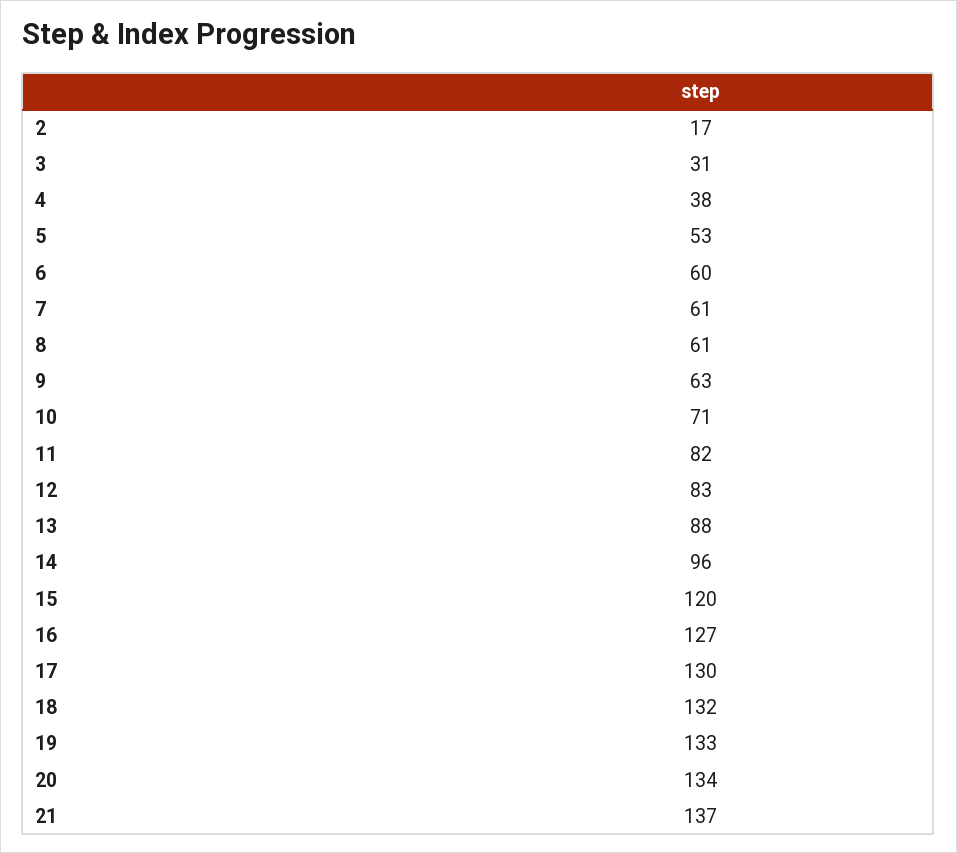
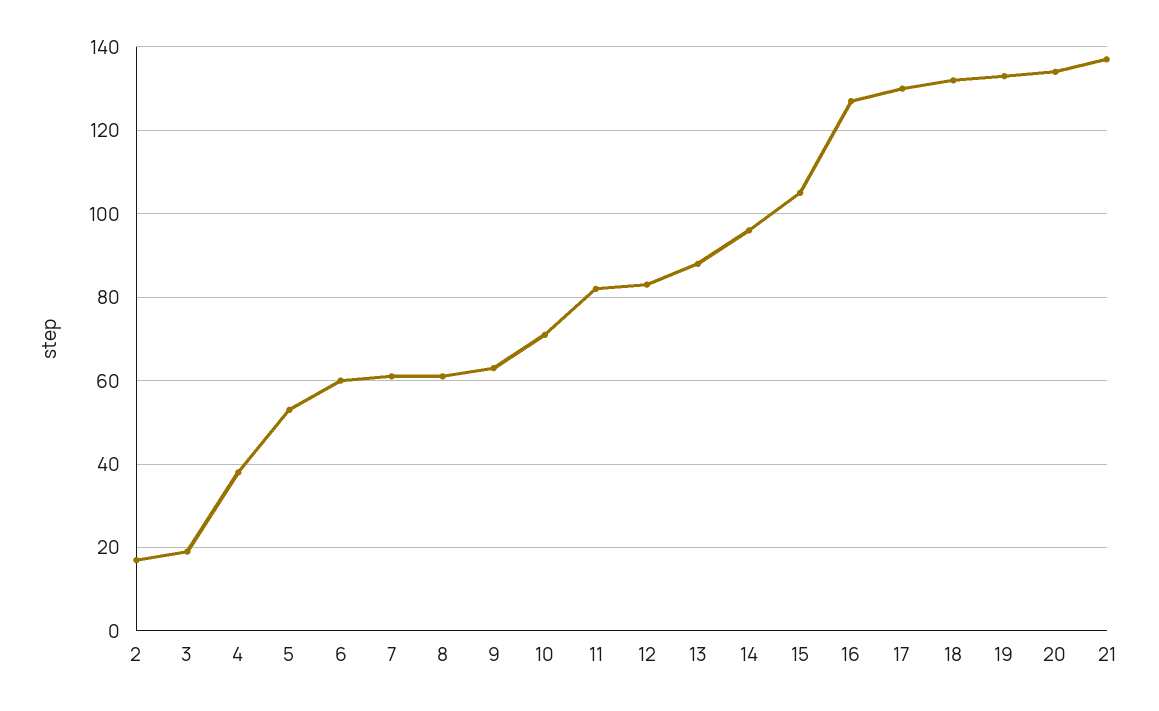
3: 31 -> 20
15: 120 -> 105

